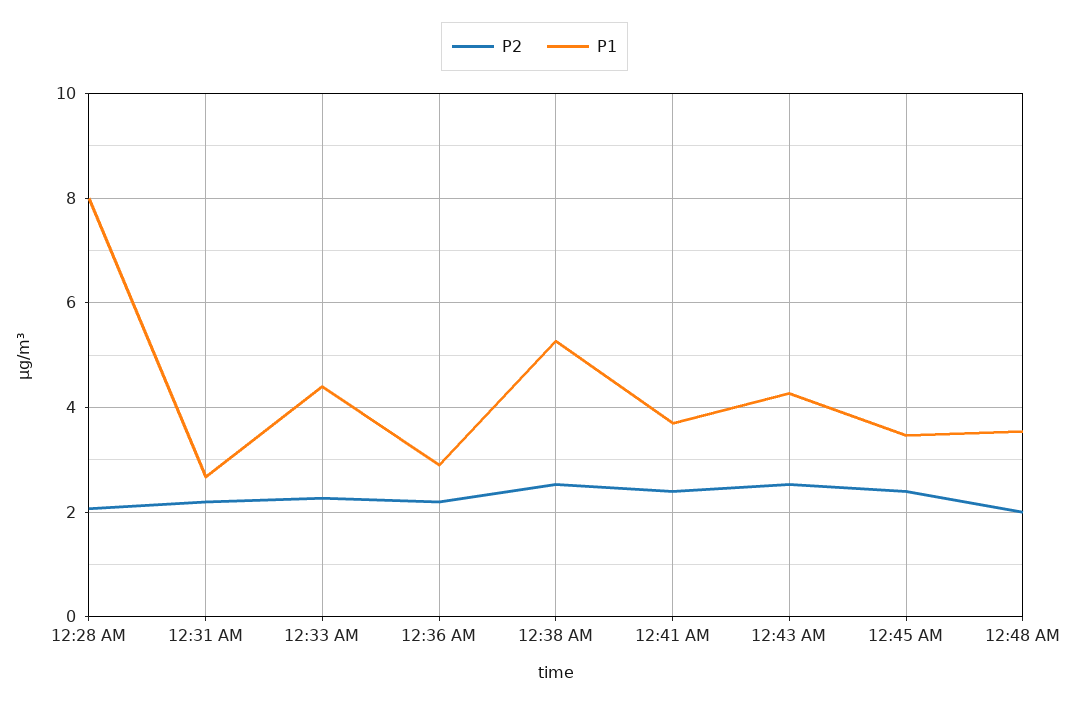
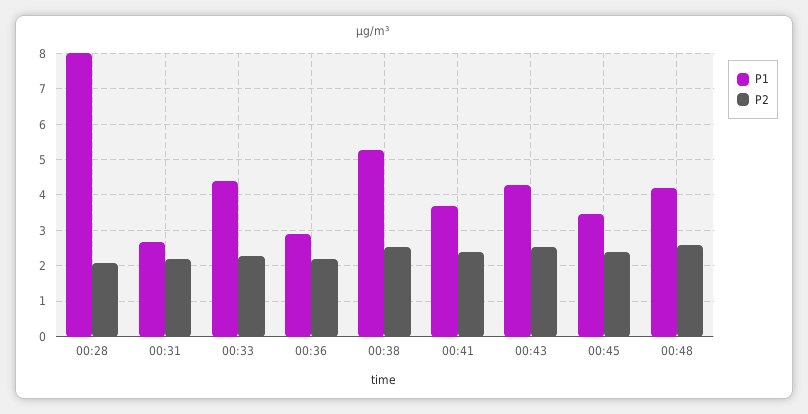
P2, 12:48 AM: 2 -> 2.6
P1, 12:48 AM: 3.6 -> 4.2

